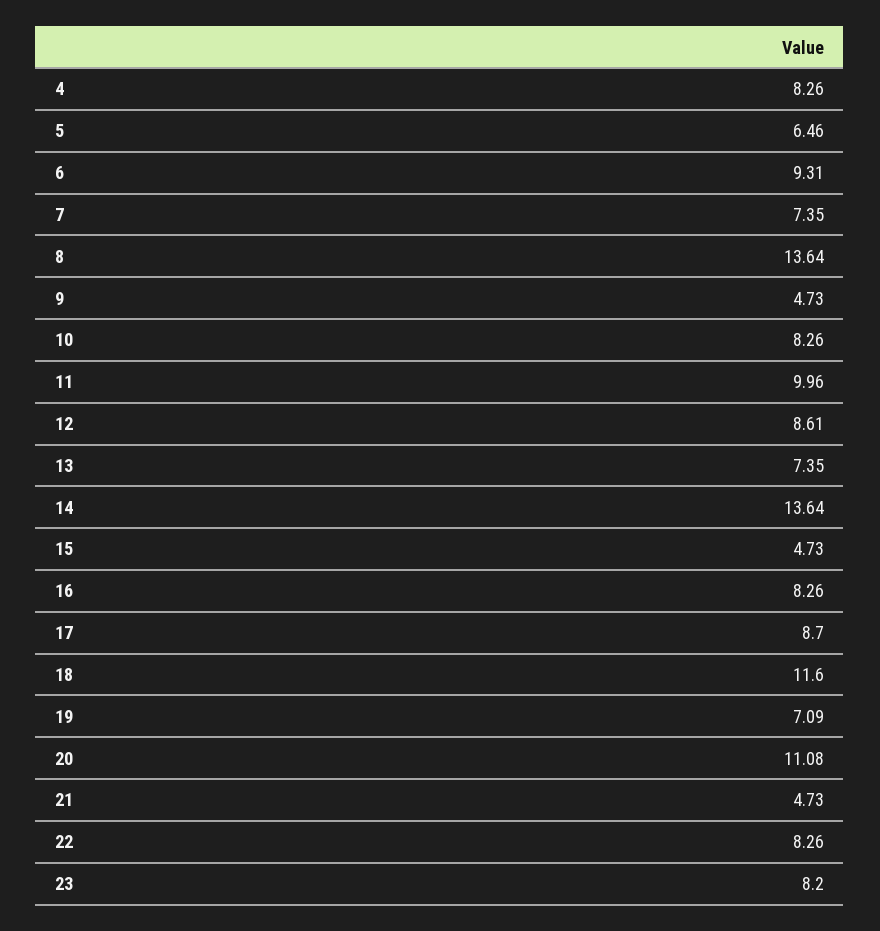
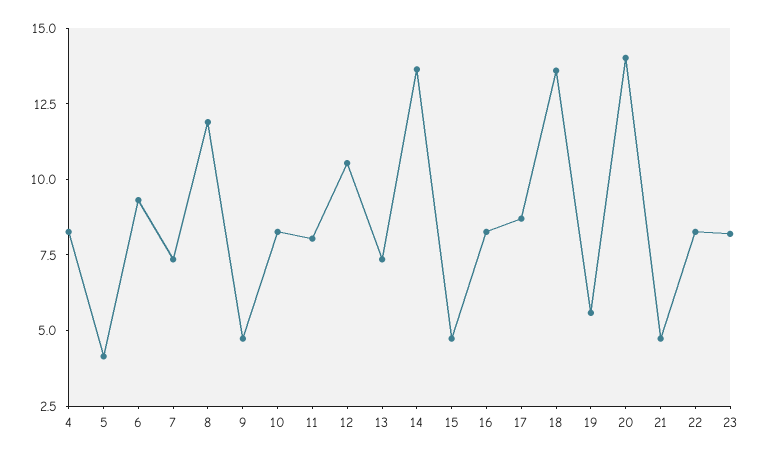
5: 6.46 -> 4
8: 13.64 -> 12
11: 9.96 -> 8
12: 8.61 -> 10.5
18: 11.6 -> 13.5
19: 7.09 -> 5.5
20: 11.08 -> 14

